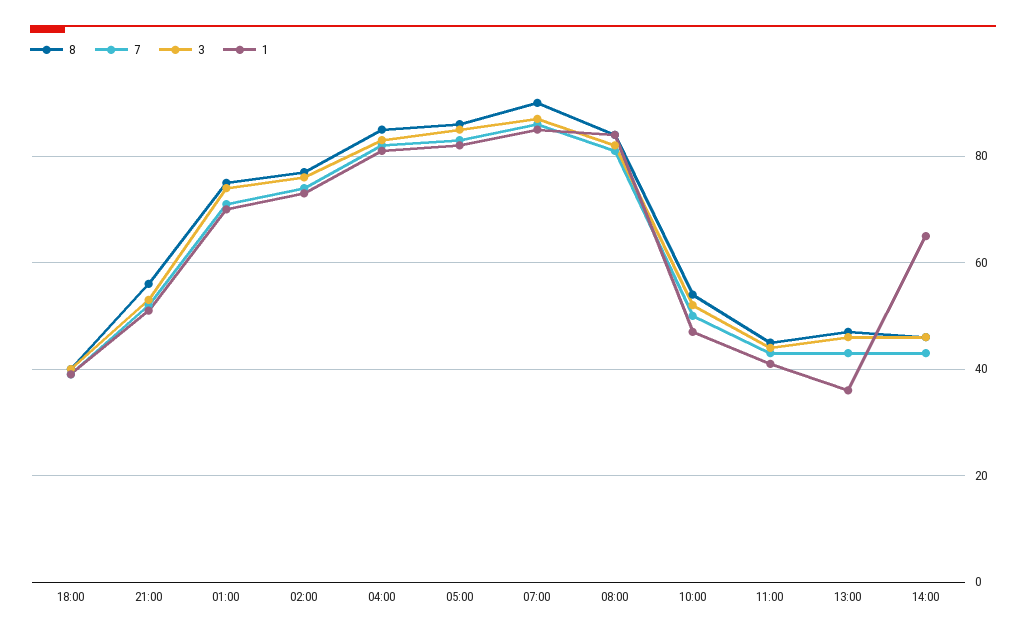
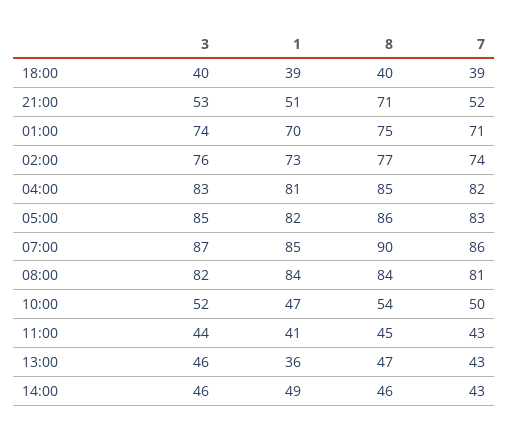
8, 21:00: 55 -> 71
1, 14:00: 65 -> 49

